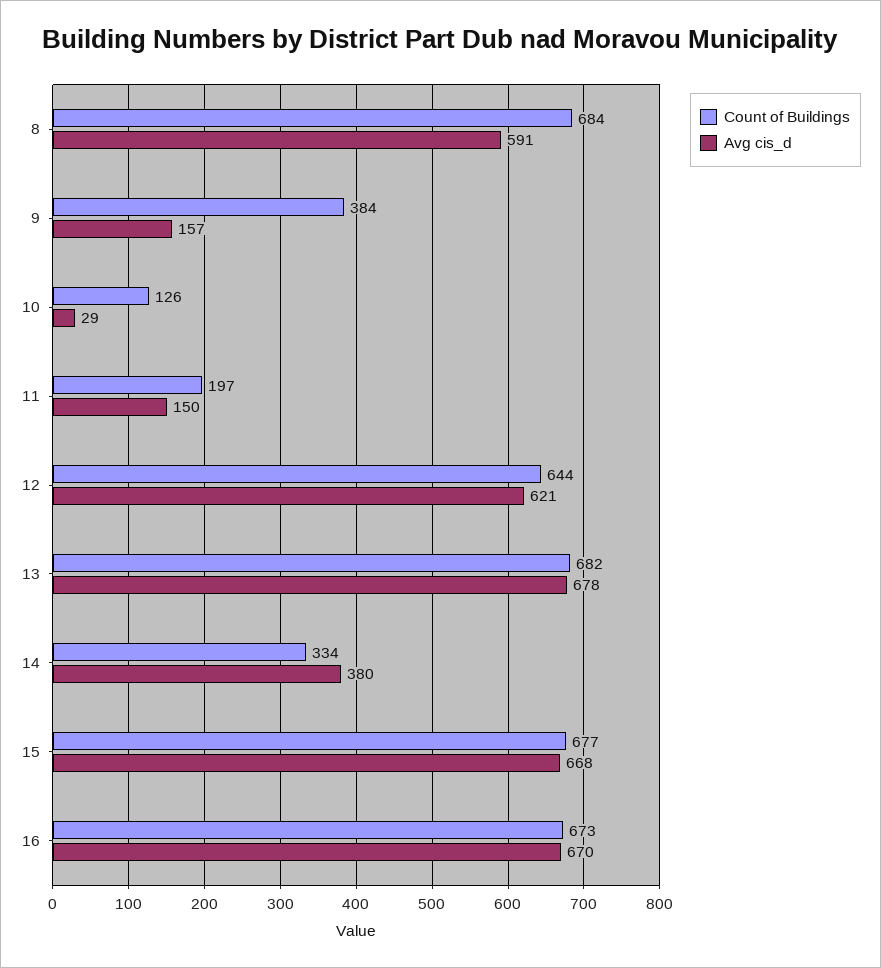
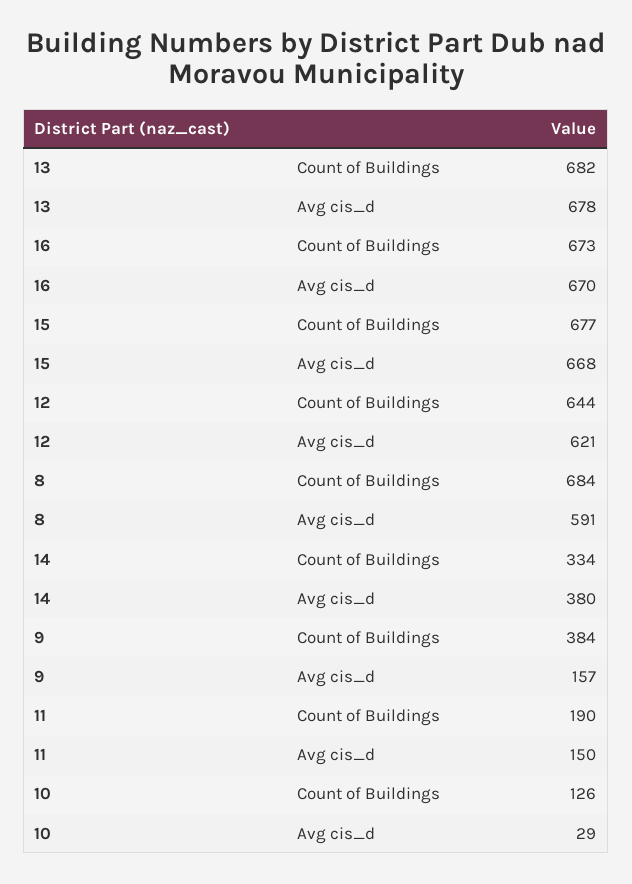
Count of Buildings, 11: 197 -> 190

